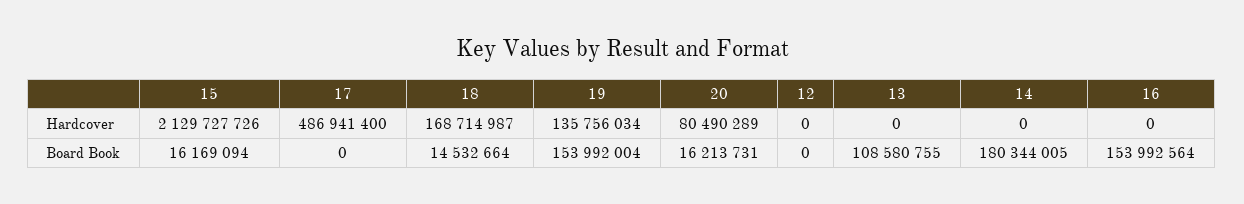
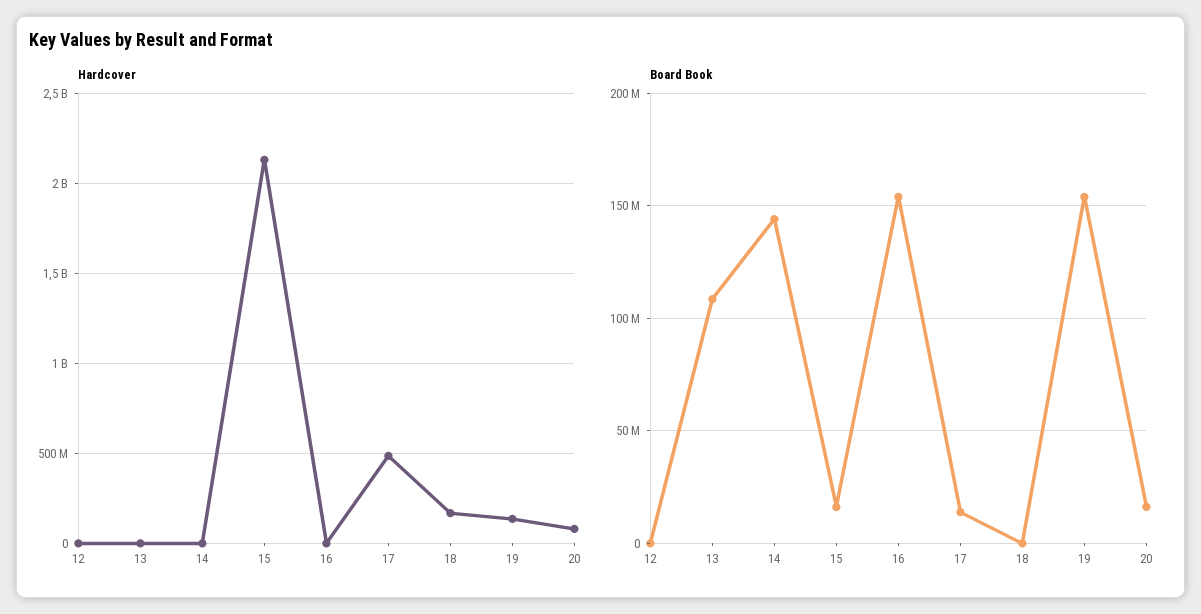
Board Book, 17: 0 -> 15000000
Board Book, 18: 14532664 -> 0
Board Book, 14: 180344005 -> 145000000

